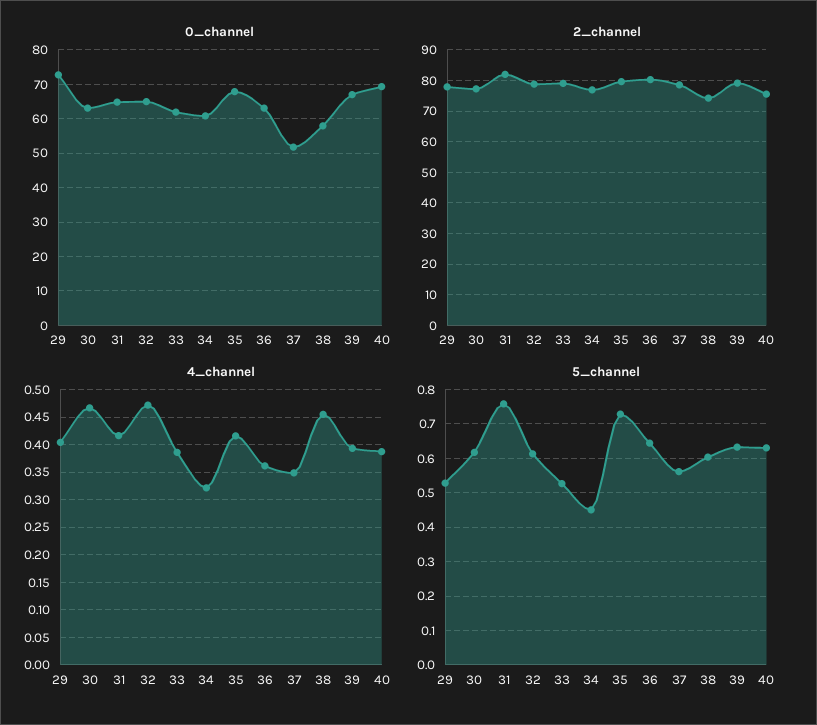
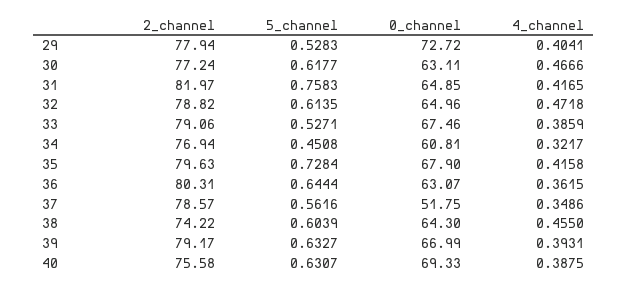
0_channel, 33: 62 -> 67.46
0_channel, 38: 58 -> 64.3

